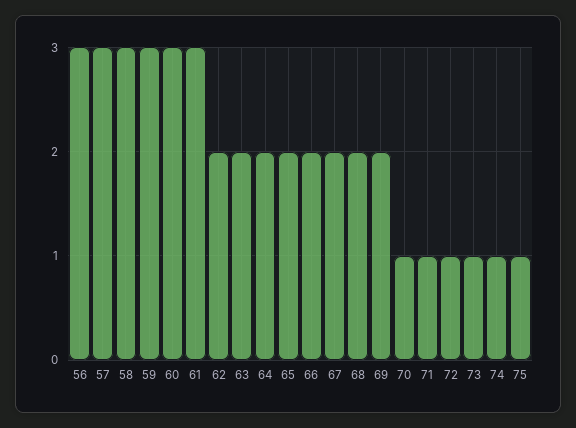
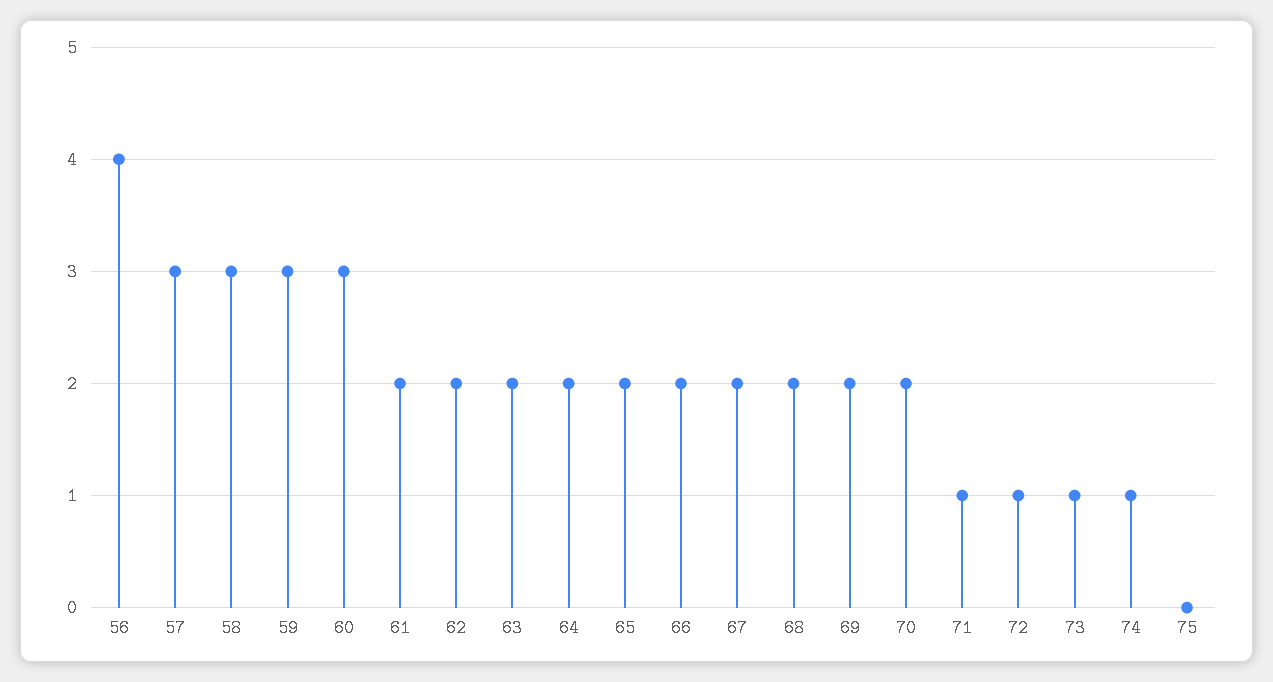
56: 3 -> 4
61: 3 -> 2
70: 1 -> 2
75: 1 -> 0

